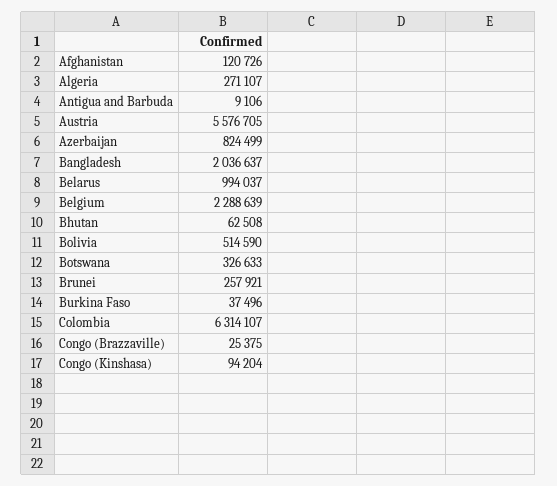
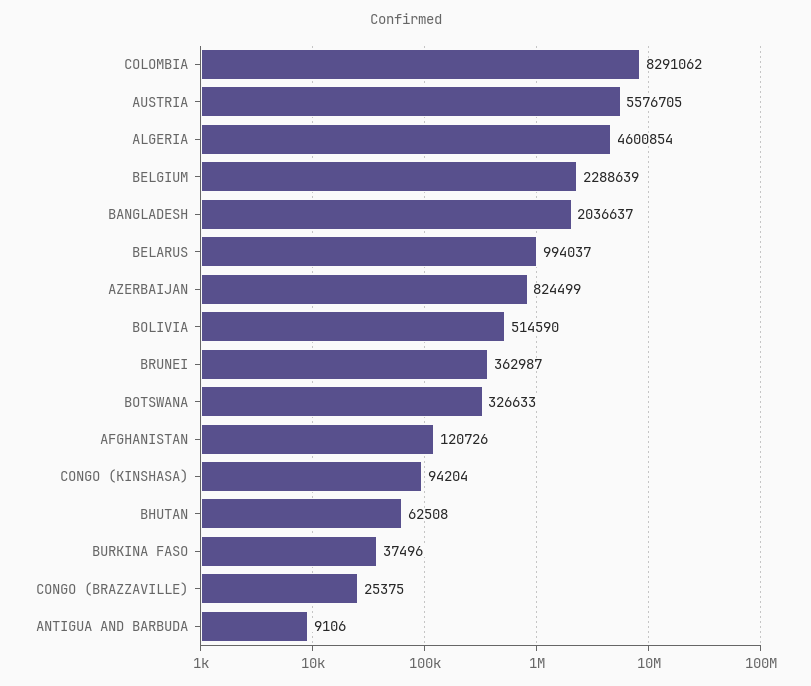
Algeria: 271107 -> 4600854
Brunei: 257921 -> 362987
Colombia: 6314107 -> 8291062

